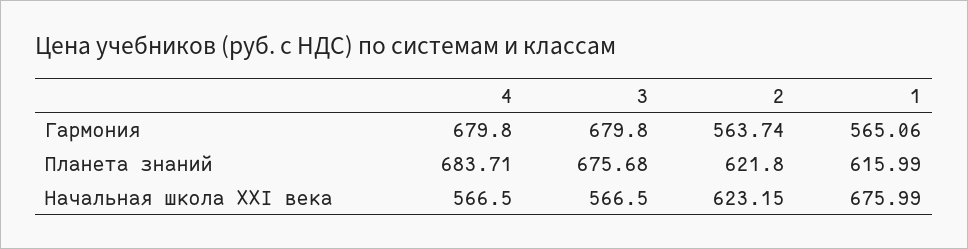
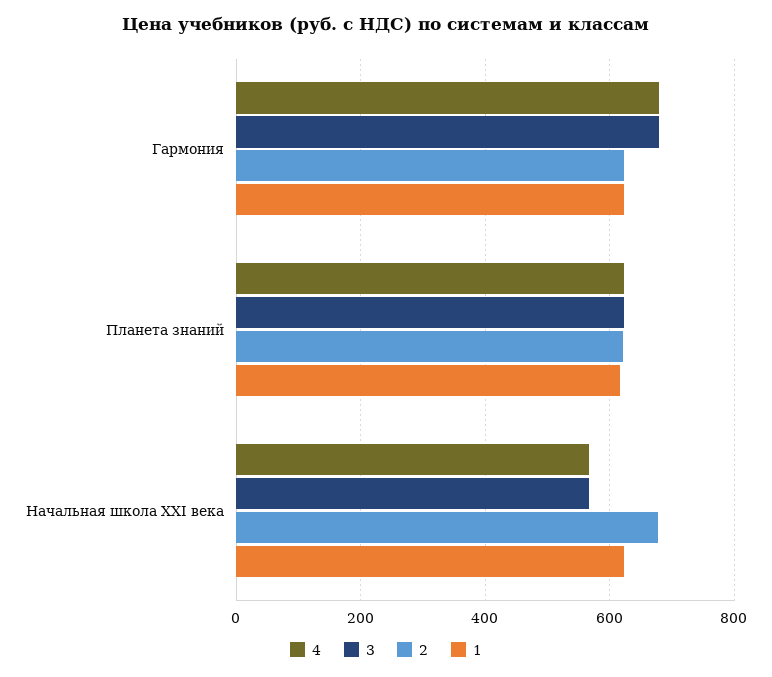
2, Гармония: 563.74 -> 620
1, Гармония: 565.06 -> 620
4, Планета знаний: 683.71 -> 620
3, Планета знаний: 675.68 -> 620
2, Начальная школа XXI века: 623.15 -> 680
1, Начальная школа XXI века: 675.99 -> 620

